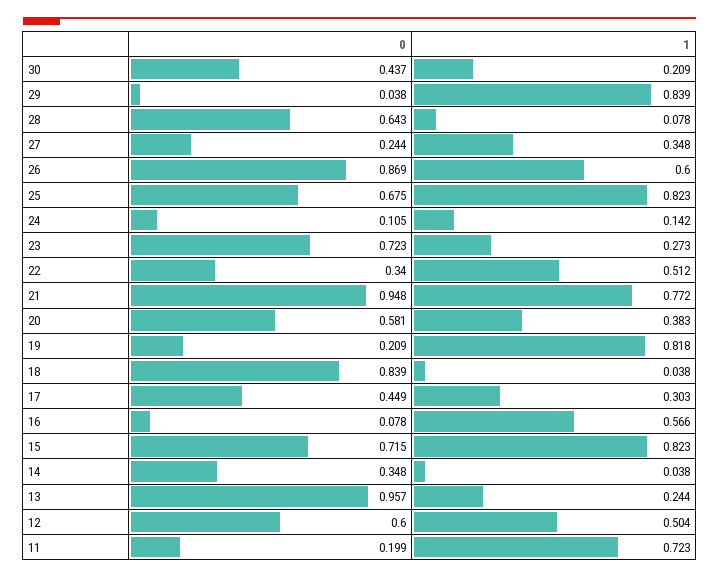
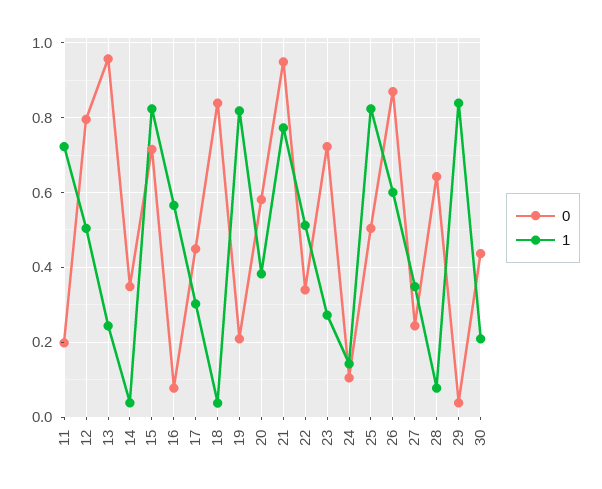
0, 25: 0.675 -> 0.5
0, 12: 0.6 -> 0.8

